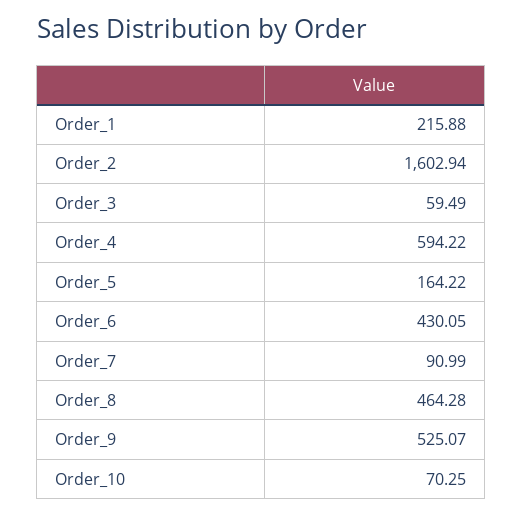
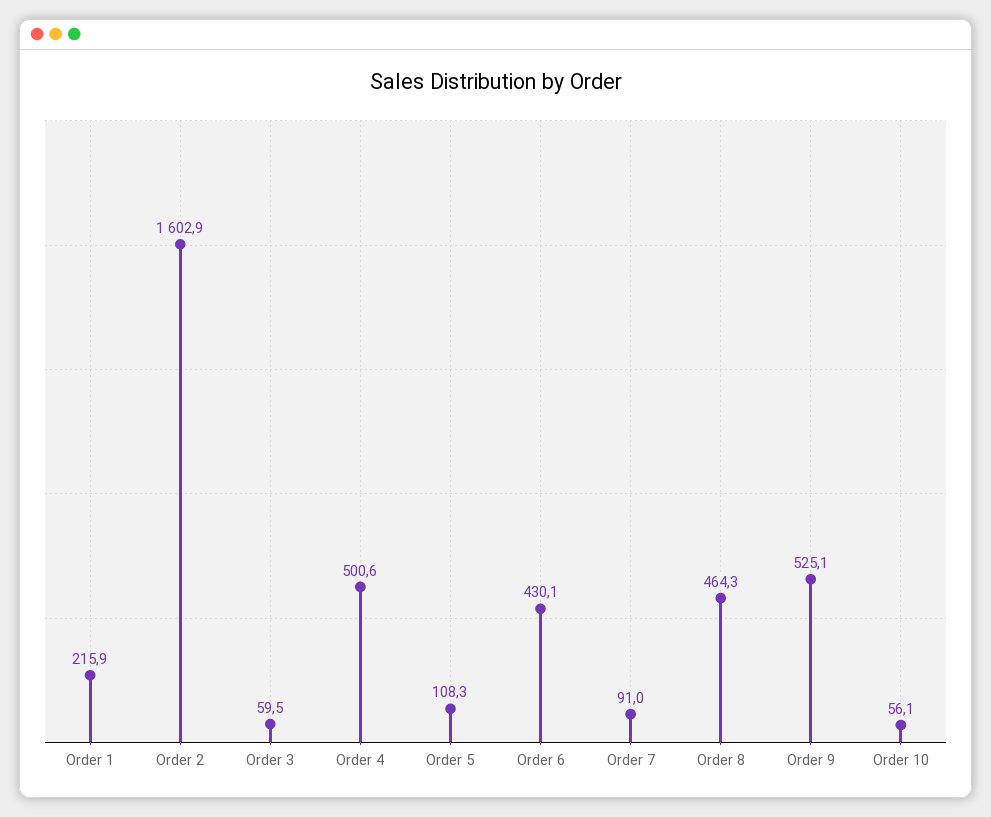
Order_4: 594.22 -> 500.6
Order_5: 164.22 -> 108.3
Order_10: 70.25 -> 56.1

